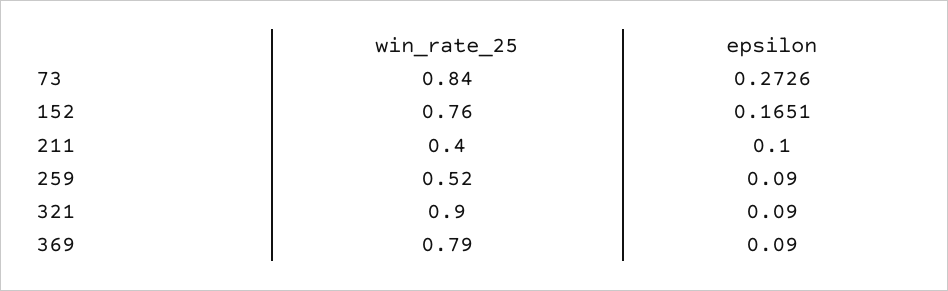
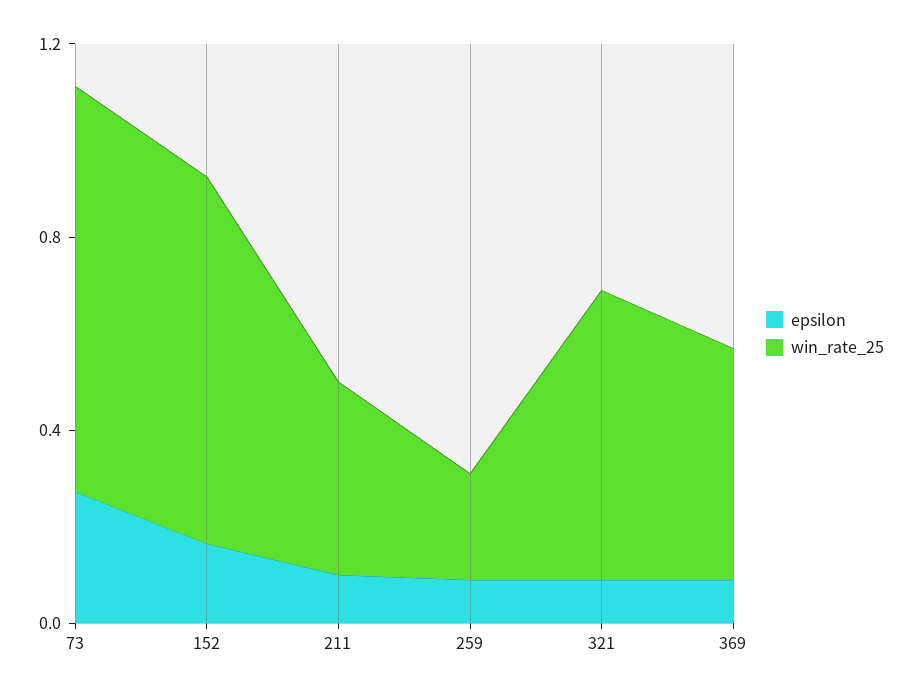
win_rate_25, 259: 0.52 -> 0.2
win_rate_25, 321: 0.9 -> 0.6
win_rate_25, 369: 0.79 -> 0.5

